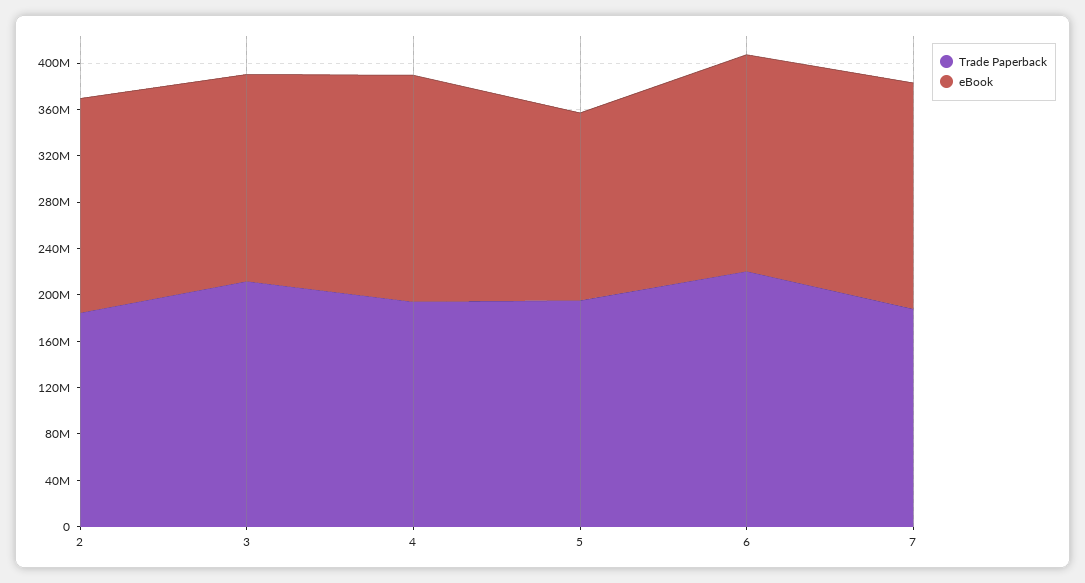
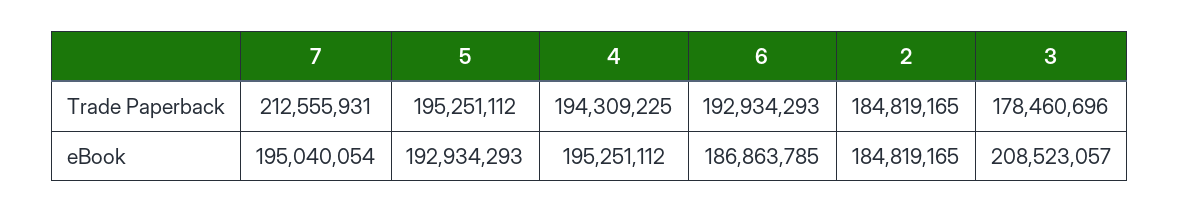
Trade Paperback, 3: 210000000 -> 178460696
eBook, 3: 180000000 -> 208523057
eBook, 5: 160000000 -> 192934293
Trade Paperback, 6: 220000000 -> 192934293
Trade Paperback, 7: 190000000 -> 212555931

